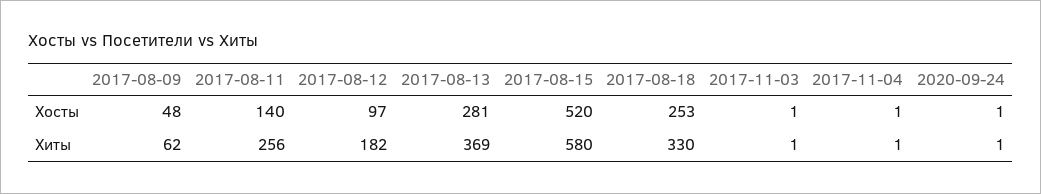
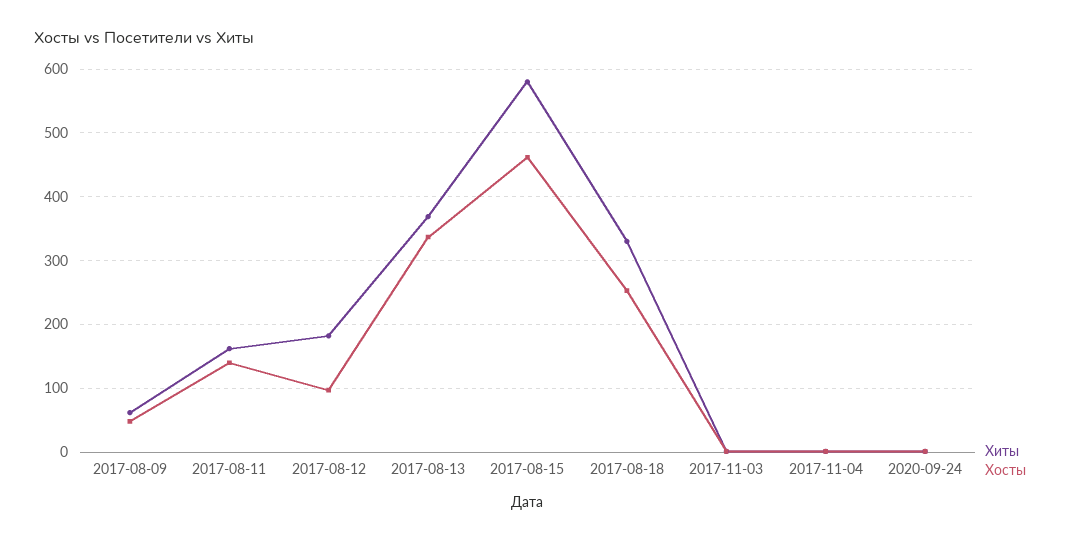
Хосты, 2017-08-13: 281 -> 340
Хосты, 2017-08-15: 520 -> 460
Хиты, 2017-08-11: 256 -> 160

